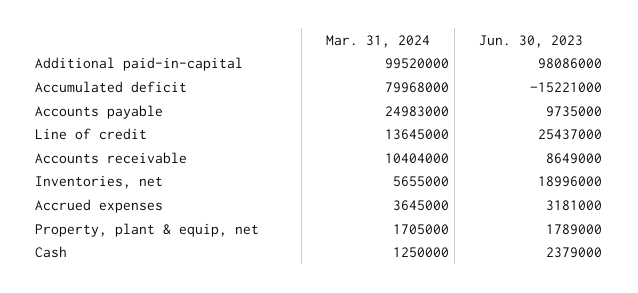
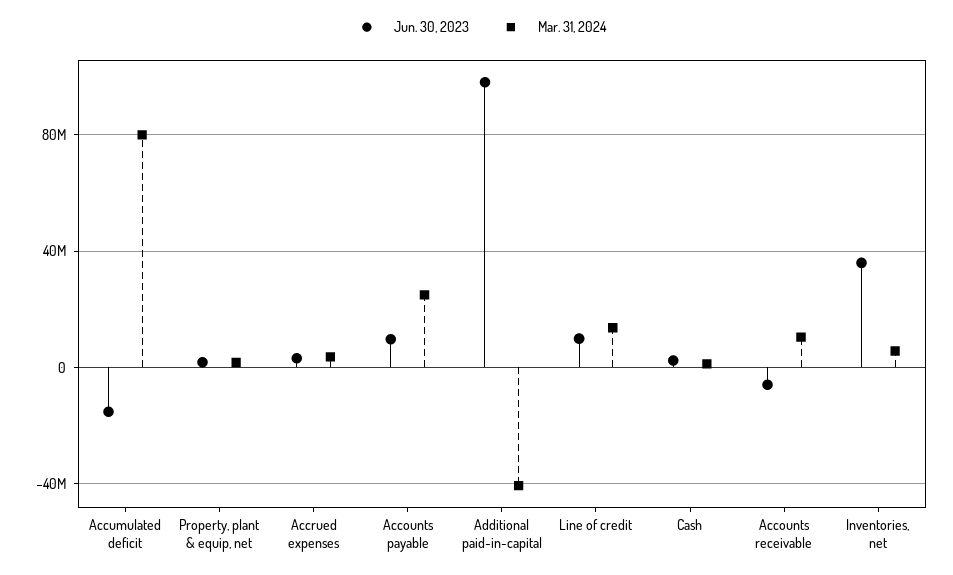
Mar. 31, 2024, Additional paid-in-capital: 99520000 -> -40000000
Jun. 30, 2023, Line of credit: 25437000 -> 10000000
Jun. 30, 2023, Accounts receivable: 8649000 -> -5000000
Jun. 30, 2023, Inventories, net: 18996000 -> 35000000

